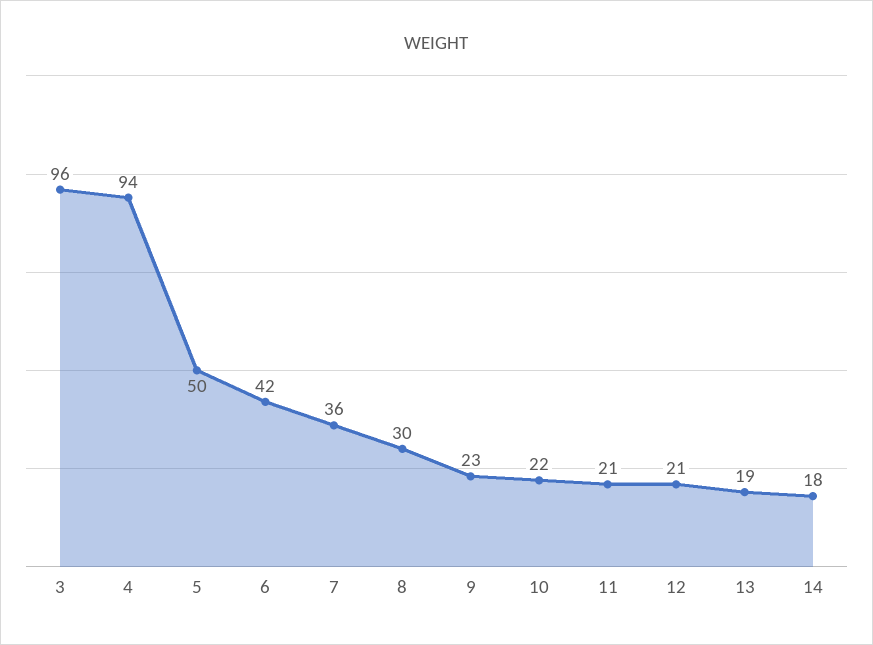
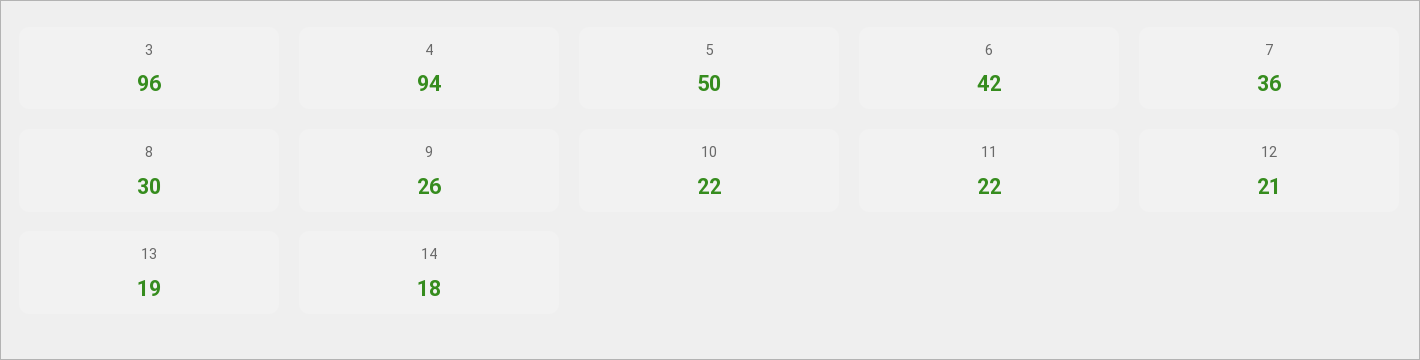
9: 23 -> 26
11: 21 -> 22

